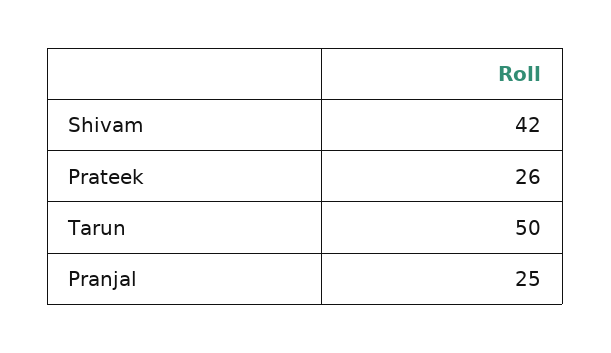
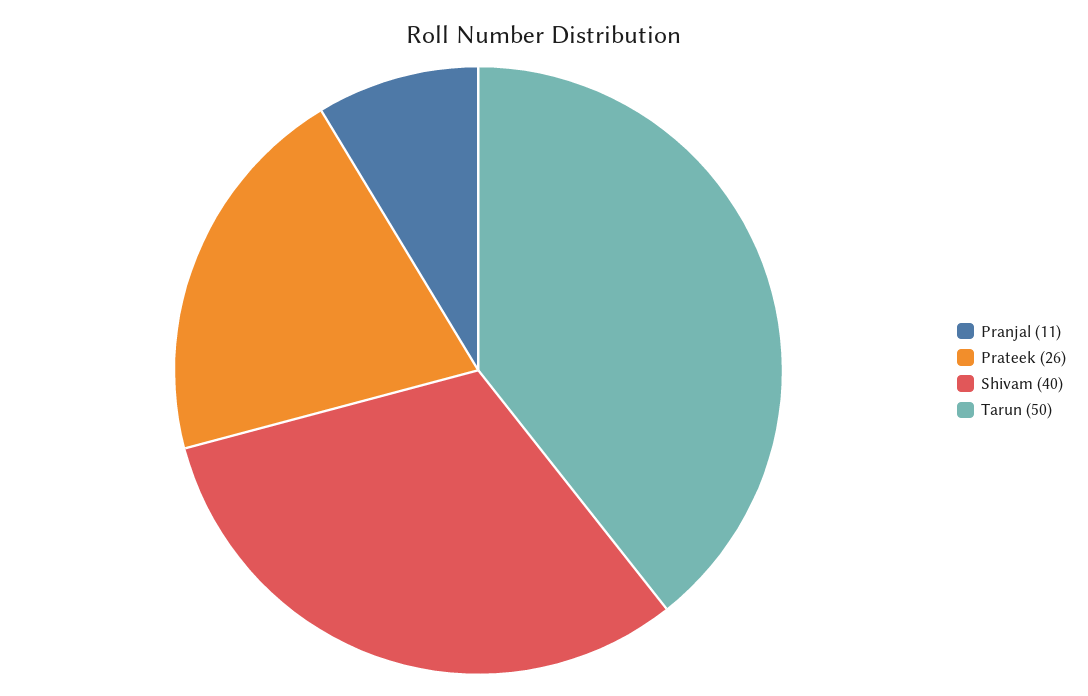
Shivam: 42 -> 40
Pranjal: 25 -> 11

